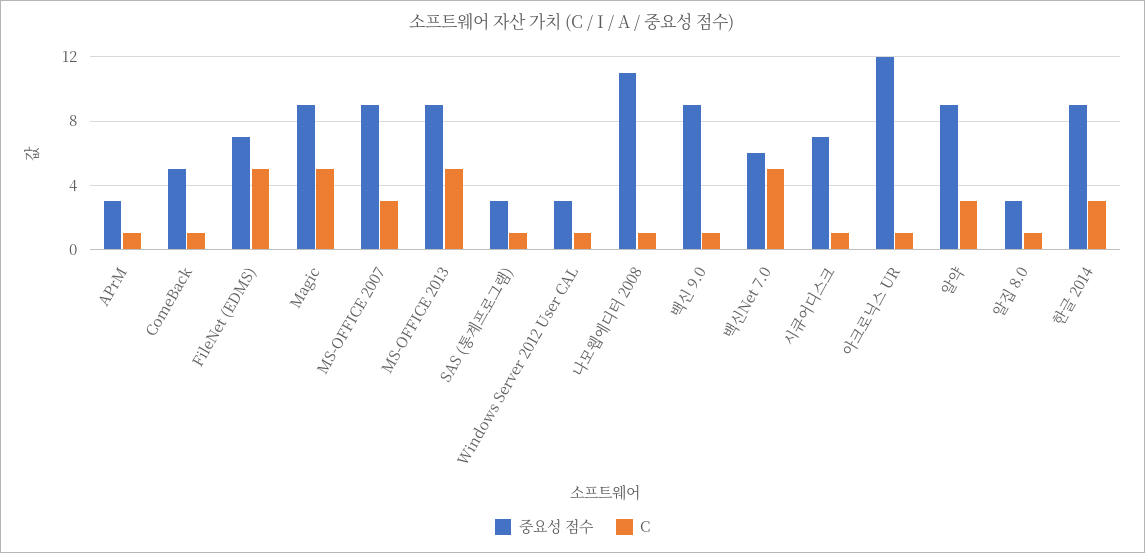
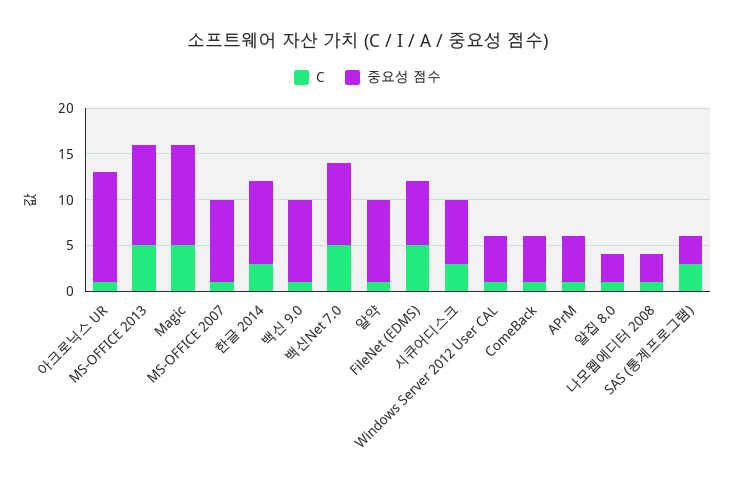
중요성 점수, APrM: 3 -> 5
중요성 점수, Magic: 9 -> 11
C, MS-OFFICE 2007: 3 -> 1
중요성 점수, MS-OFFICE 2013: 9 -> 11
C, SAS (통계프로그램): 1 -> 3
중요성 점수, Windows Server 2012 User CAL: 3 -> 5
중요성 점수, 나모웹에디터 2008: 11 -> 3
중요성 점수, 백신Net 7.0: 6 -> 9
C, 시큐어디스크: 1 -> 3
C, 알약: 3 -> 1

